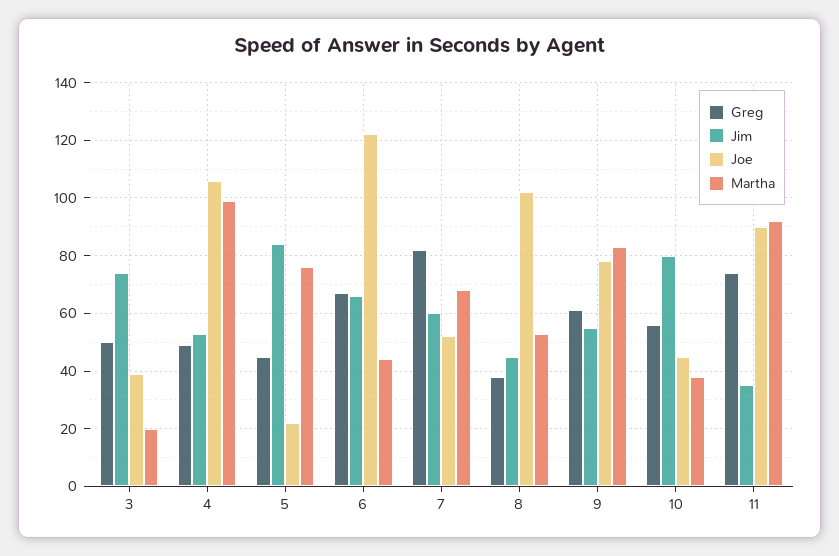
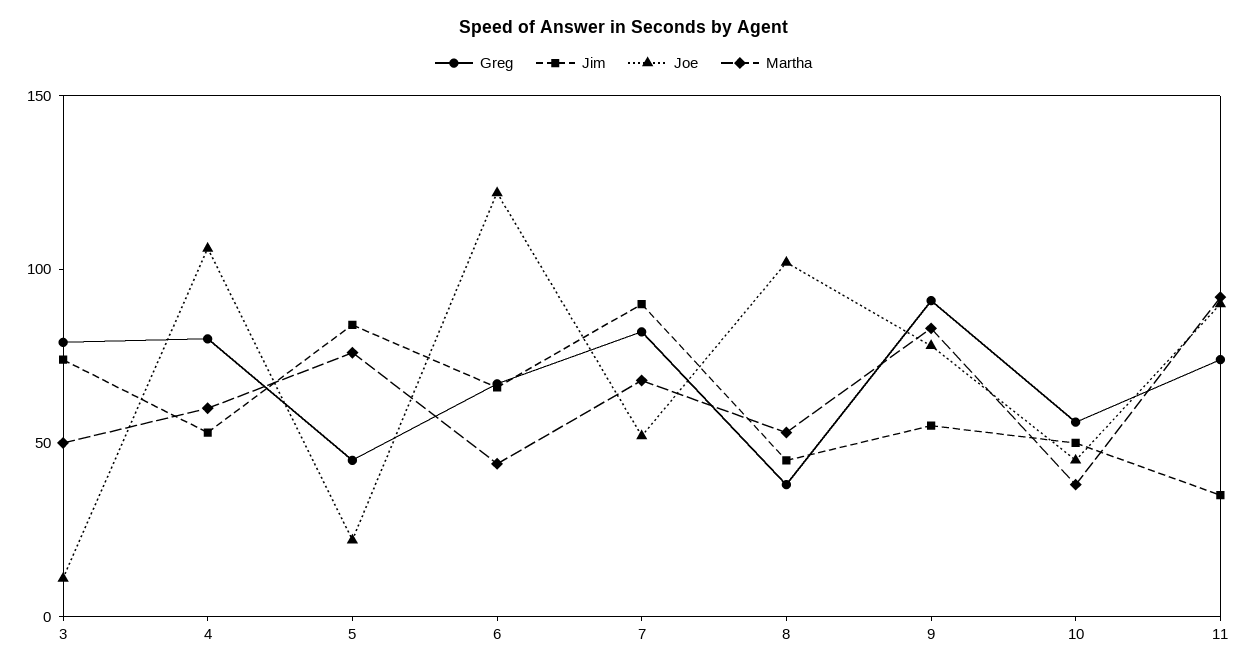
Greg, 3: 50 -> 80
Joe, 3: 40 -> 10
Martha, 3: 20 -> 50
Greg, 4: 50 -> 80
Martha, 4: 100 -> 60
Jim, 7: 60 -> 90
Greg, 9: 60 -> 90
Jim, 10: 80 -> 50

